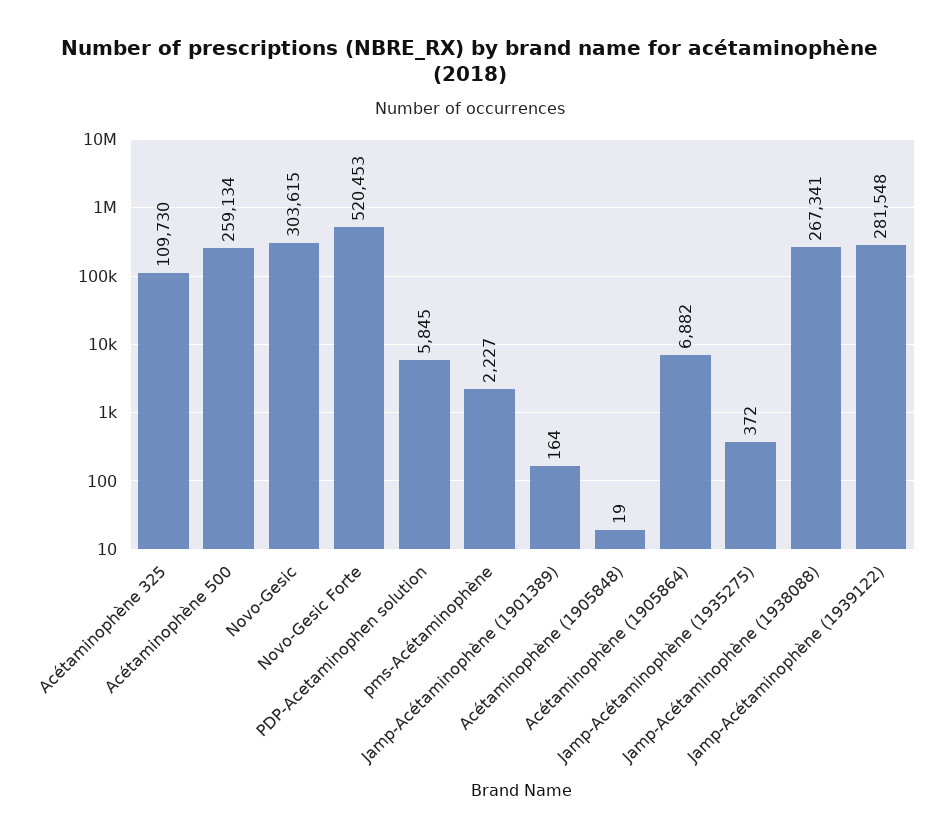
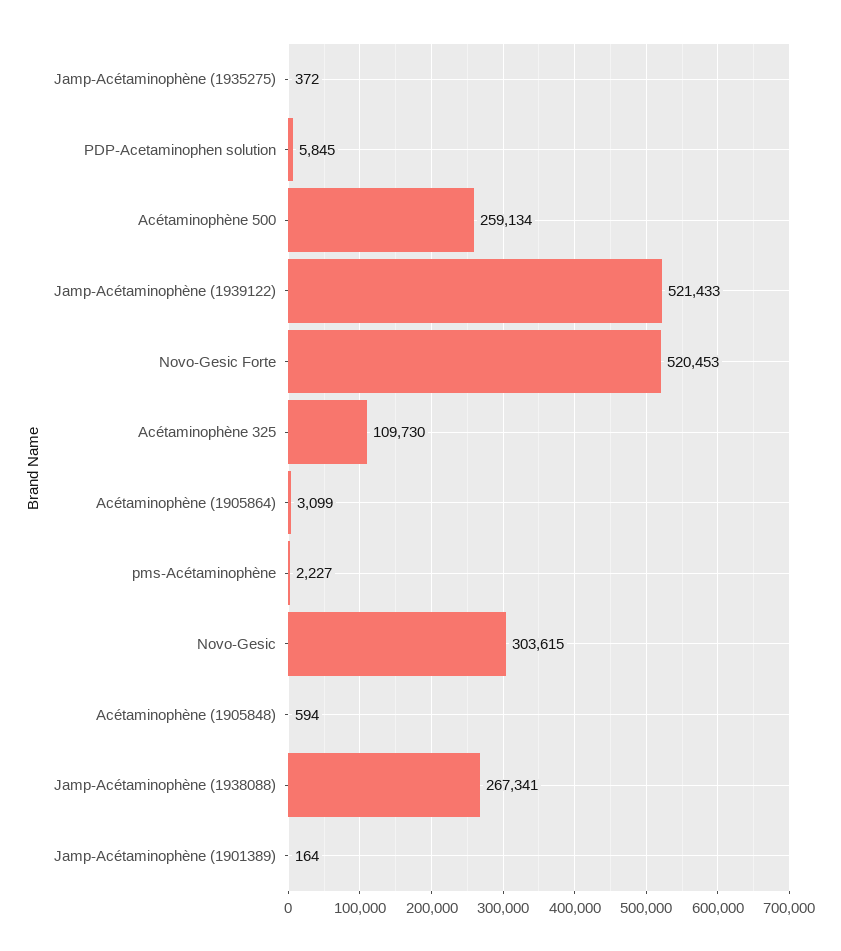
Acétaminophène (1905848): 19 -> 594
Acétaminophène (1905864): 6882 -> 3099
Jamp-Acétaminophène (1939122): 281548 -> 521433

